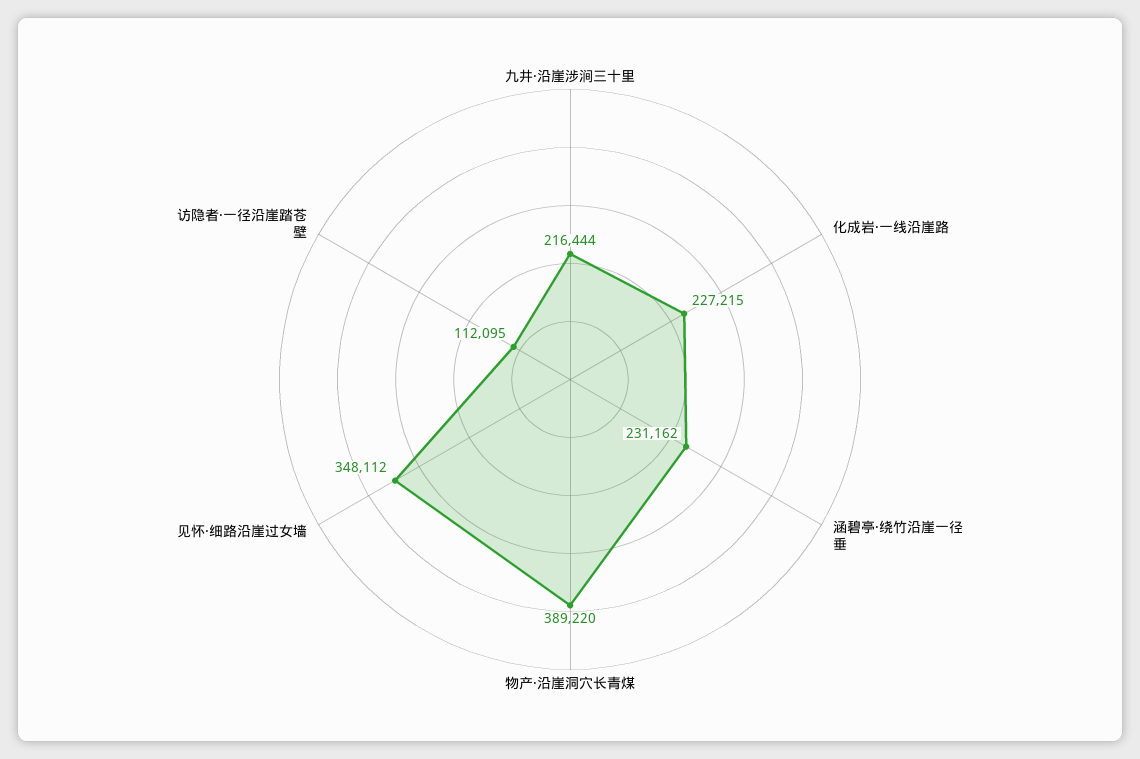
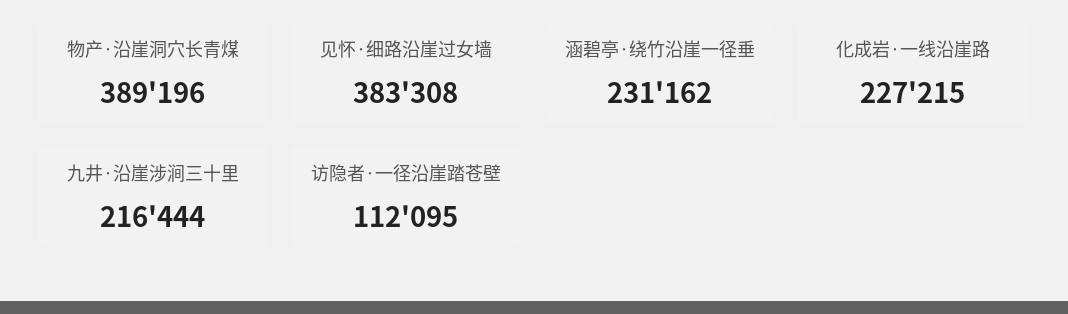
物产·沿崖洞穴长青煤: 389220 -> 389196
见怀·细路沿崖过女墙: 348112 -> 383308

